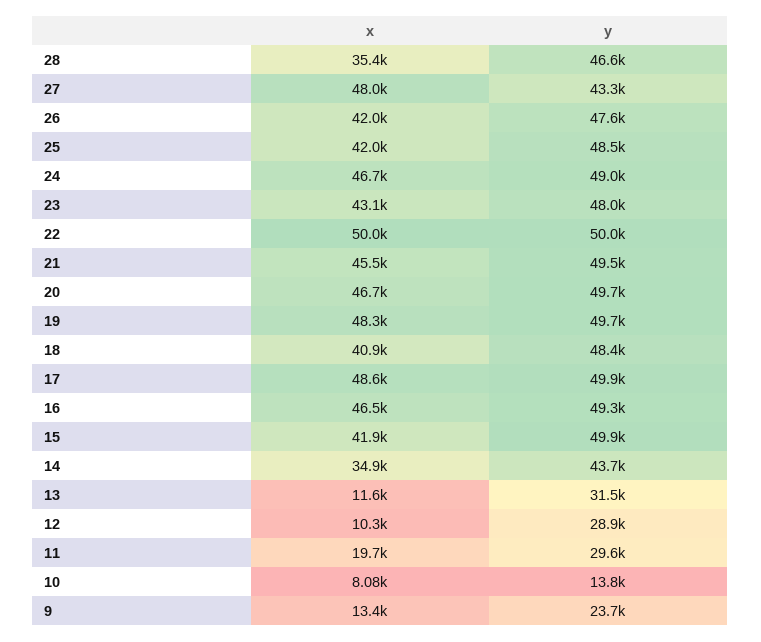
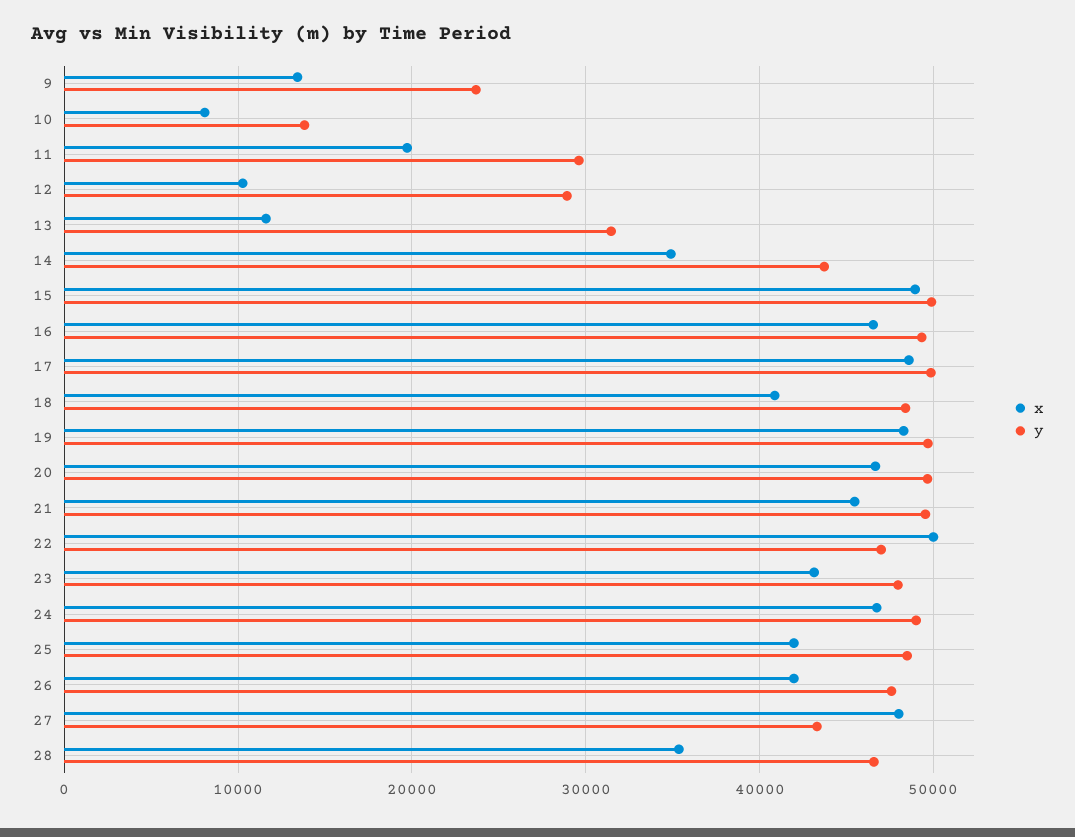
y, 22: 50000 -> 47000
x, 15: 41900 -> 49000

